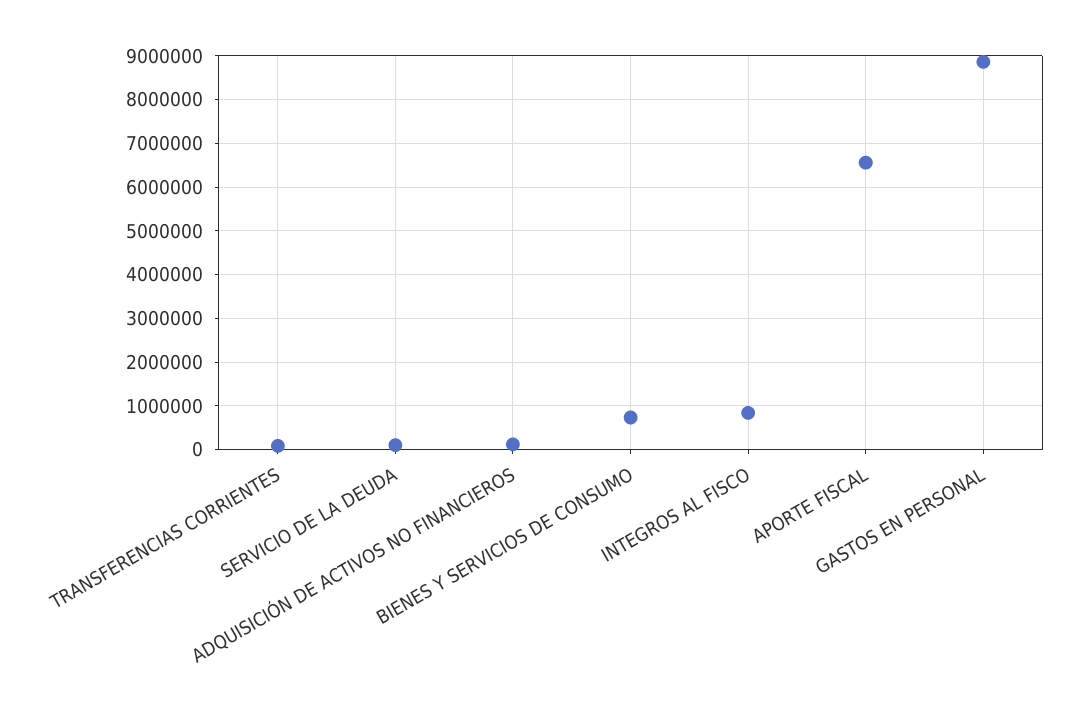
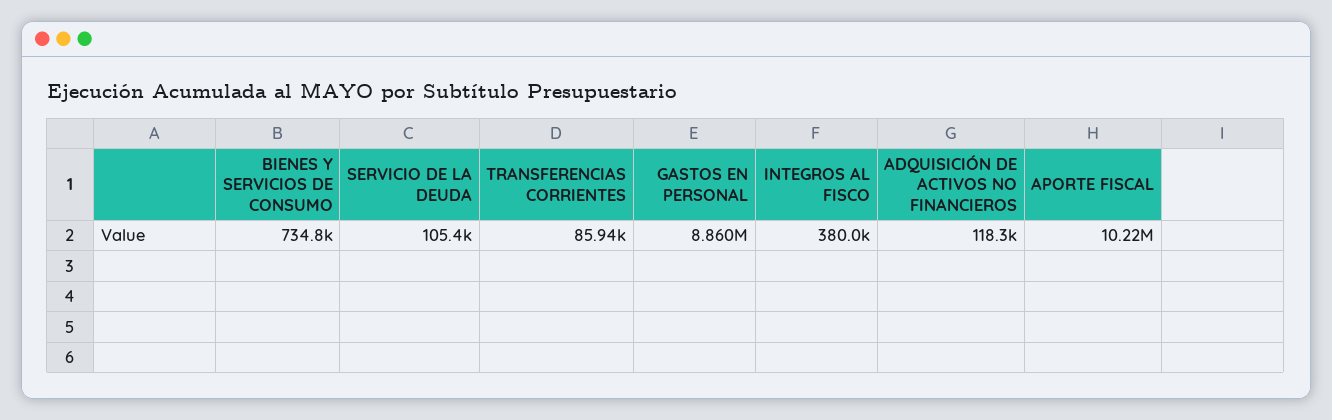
INTEGROS AL FISCO: 800000 -> 380000
APORTE FISCAL: 6600000 -> 10220000

